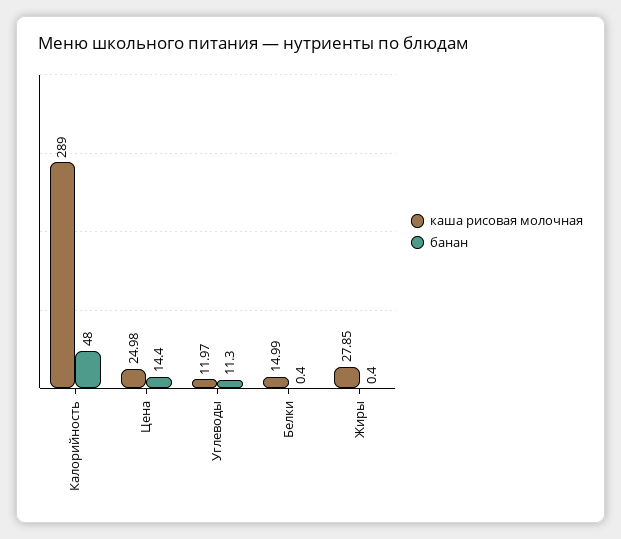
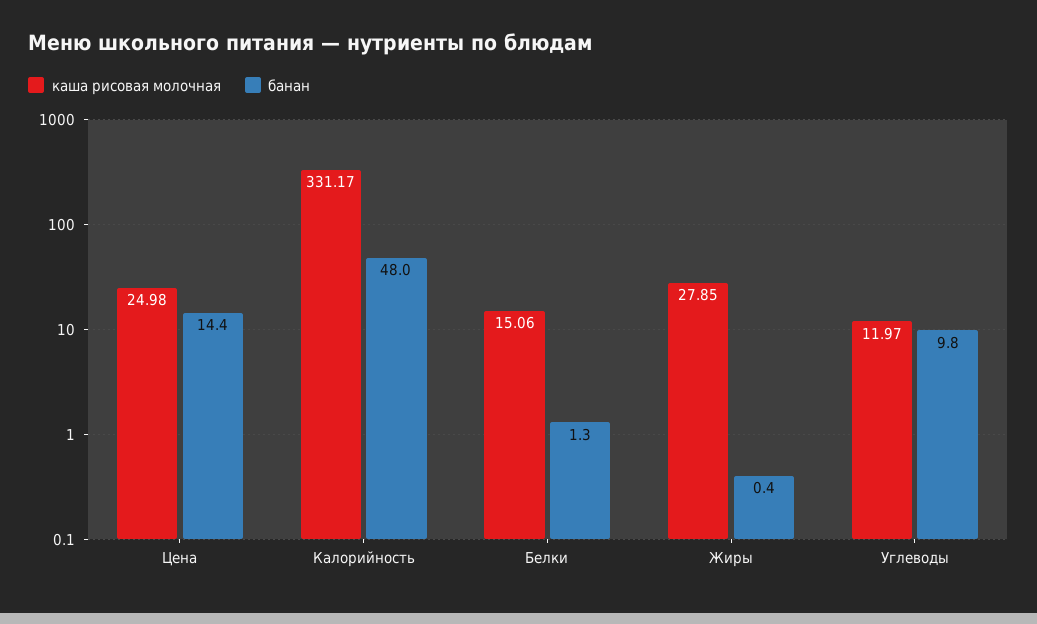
каша рисовая молочная, Калорийность: 289 -> 331.17
банан, Углеводы: 11.3 -> 9.8
каша рисовая молочная, Белки: 14.99 -> 15.06
банан, Белки: 0.4 -> 1.3

